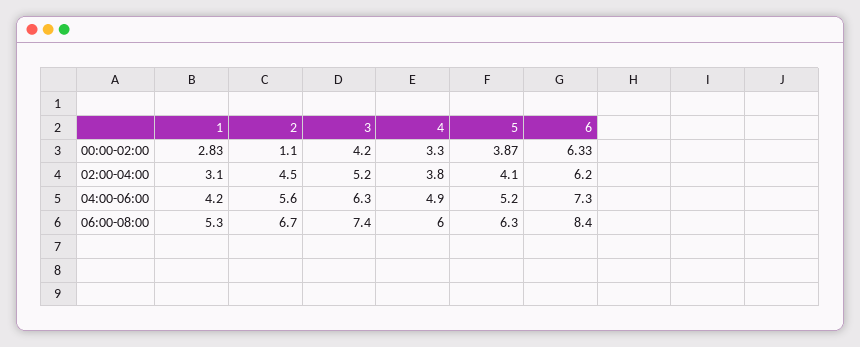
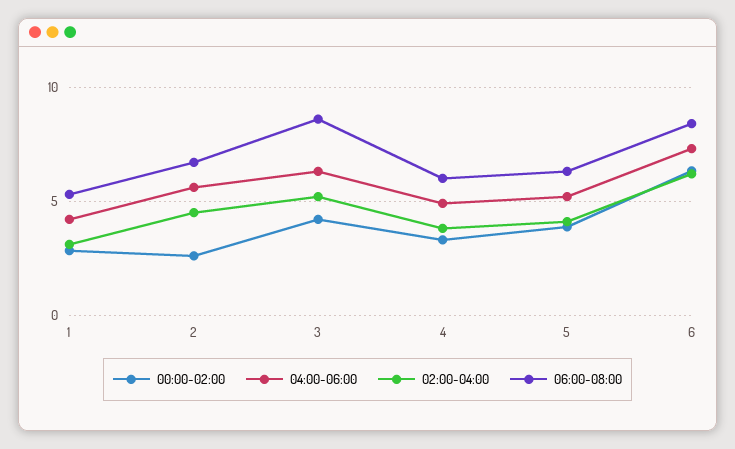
00:00-02:00, 2: 1.1 -> 2.5
06:00-08:00, 3: 7.4 -> 8.5

